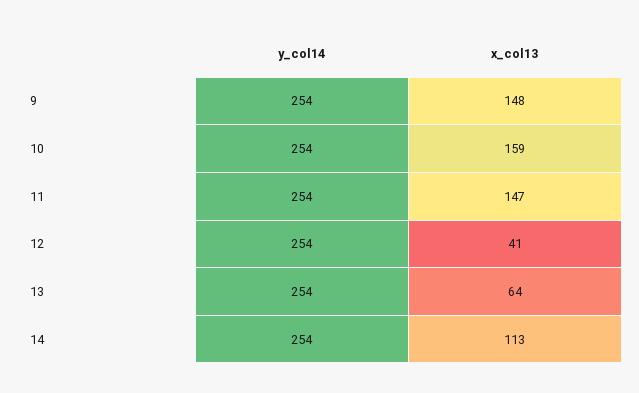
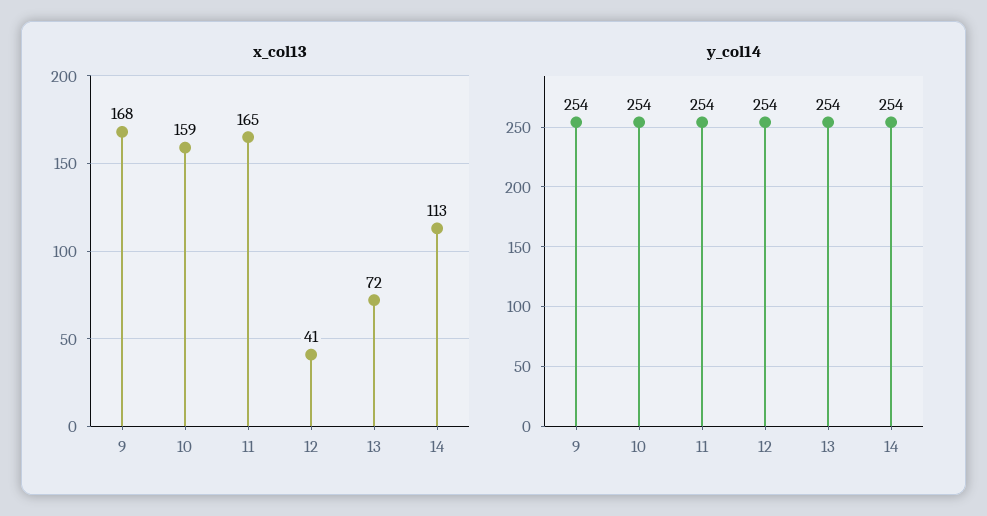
x_col13, 9: 148 -> 168
x_col13, 11: 147 -> 165
x_col13, 13: 64 -> 72

